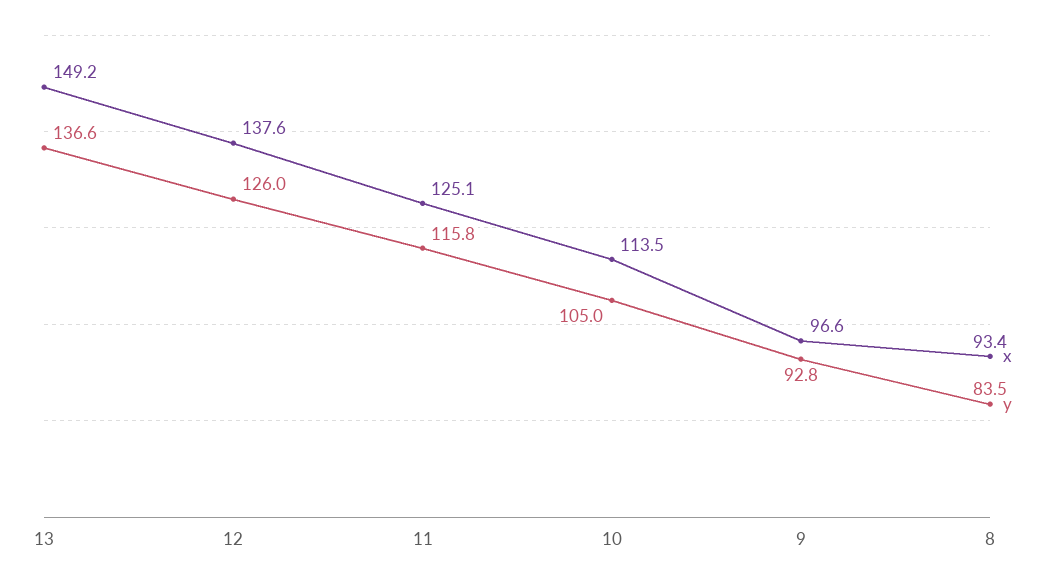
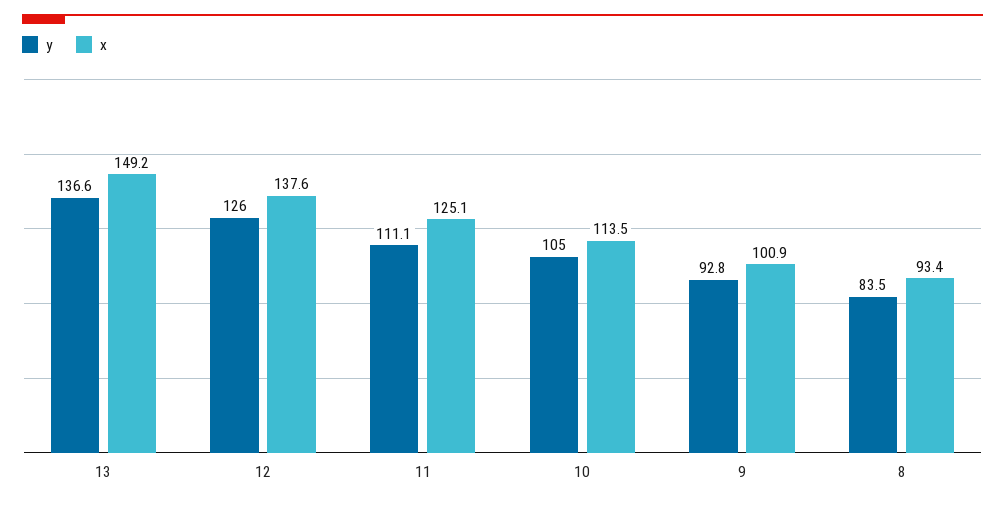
y, 11: 115.8 -> 111.1
x, 9: 96.6 -> 100.9

